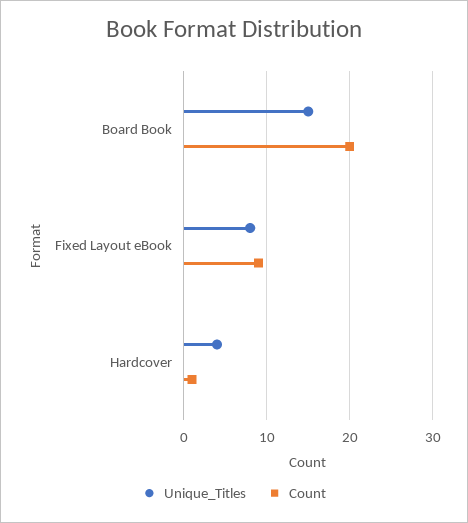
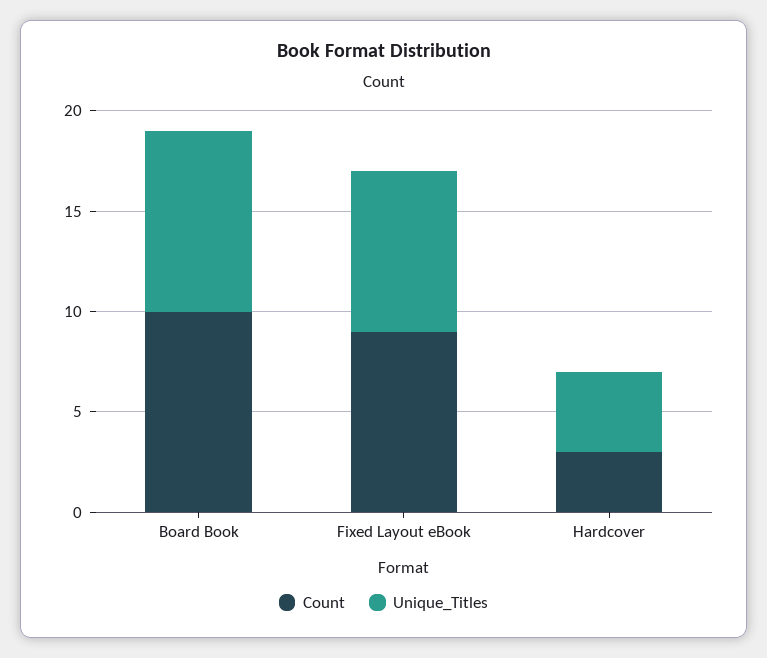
Unique_Titles, Board Book: 15 -> 9
Count, Board Book: 20 -> 10
Count, Hardcover: 1 -> 3

